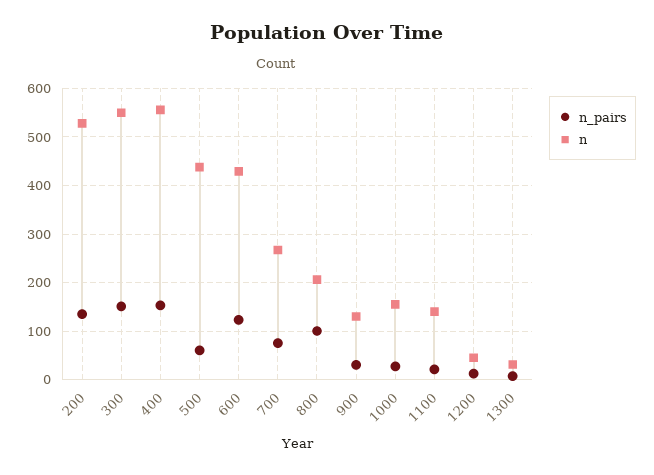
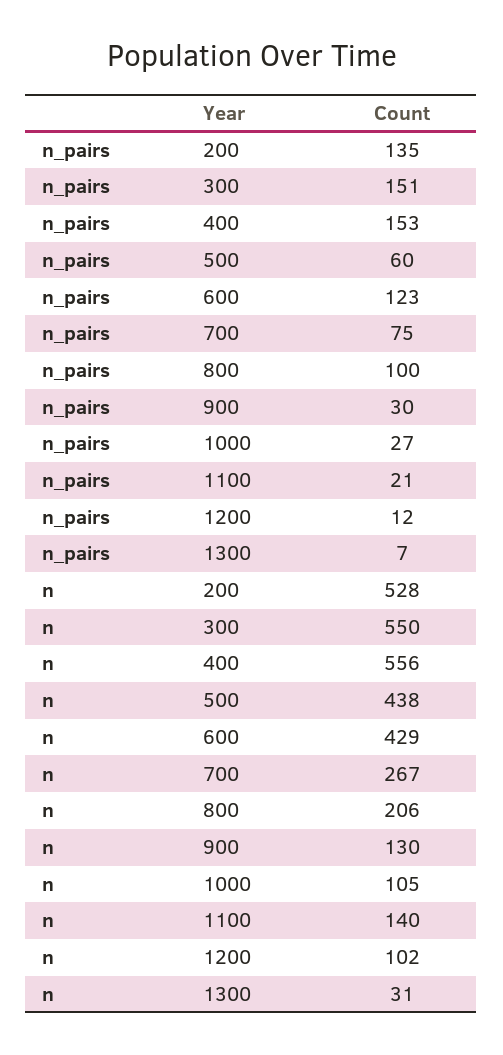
n, 1000: 160 -> 105
n, 1200: 40 -> 102

